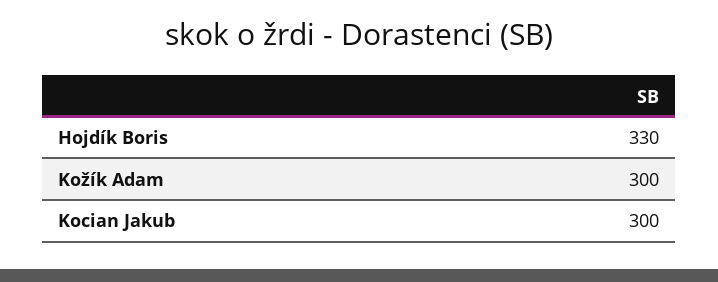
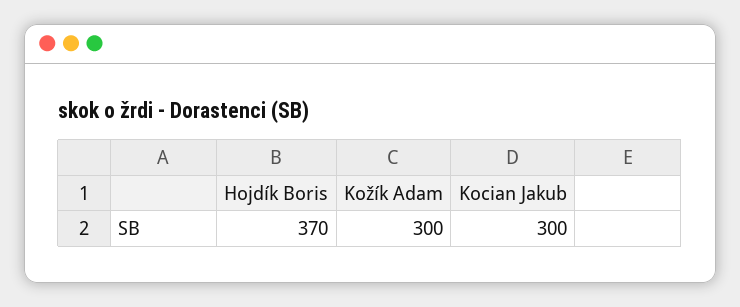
Hojdík Boris: 330 -> 370

